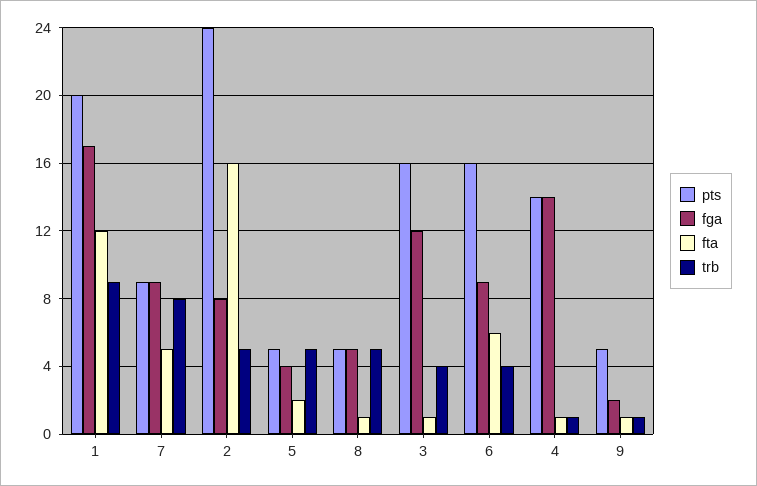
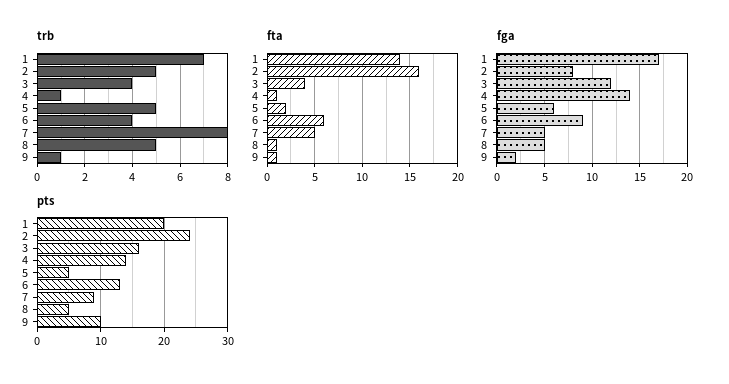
fta, 1: 12 -> 14
trb, 1: 9 -> 7
fga, 7: 9 -> 5
fga, 5: 4 -> 6
fta, 3: 1 -> 4
pts, 6: 16 -> 13
pts, 9: 5 -> 10

